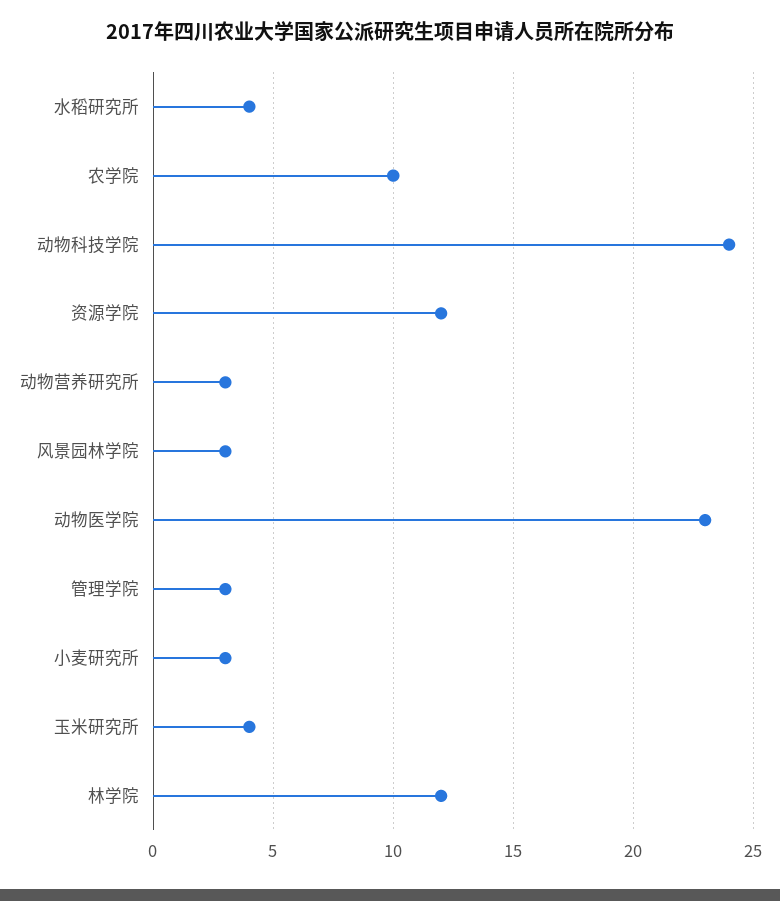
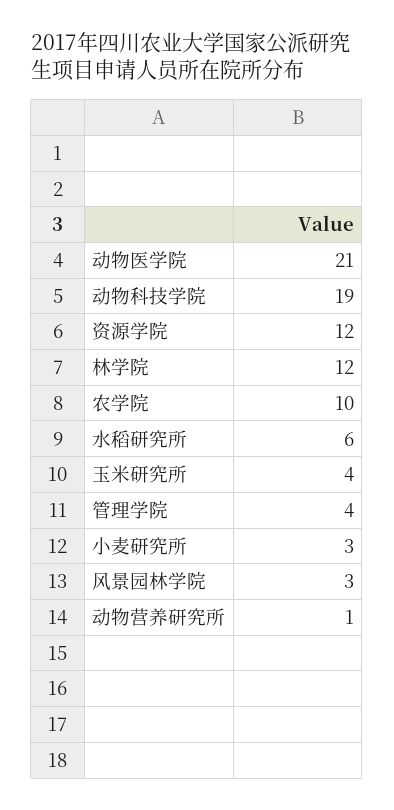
水稻研究所: 4 -> 6
动物科技学院: 24 -> 19
动物营养研究所: 3 -> 1
动物医学院: 23 -> 21
管理学院: 3 -> 4

